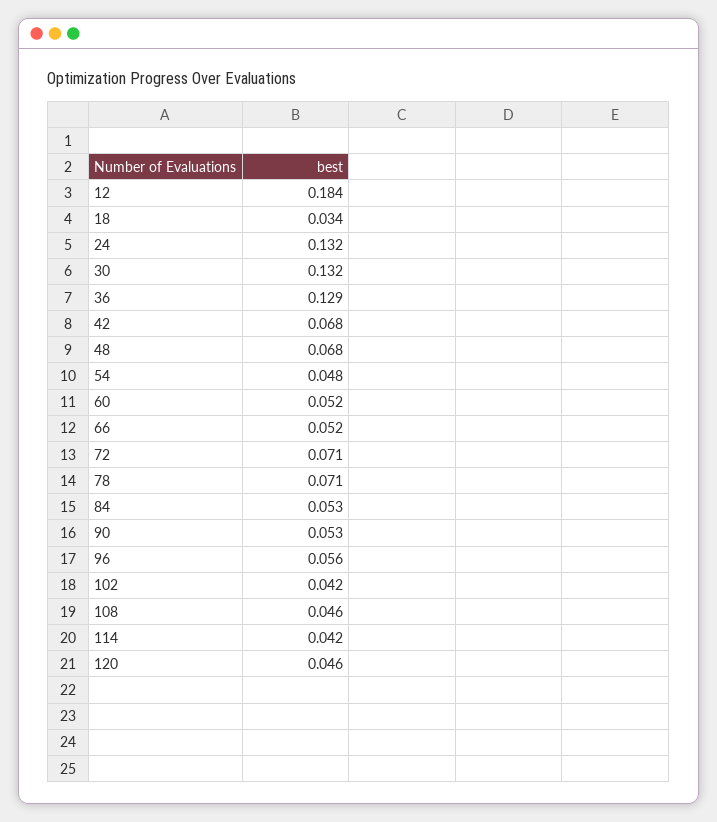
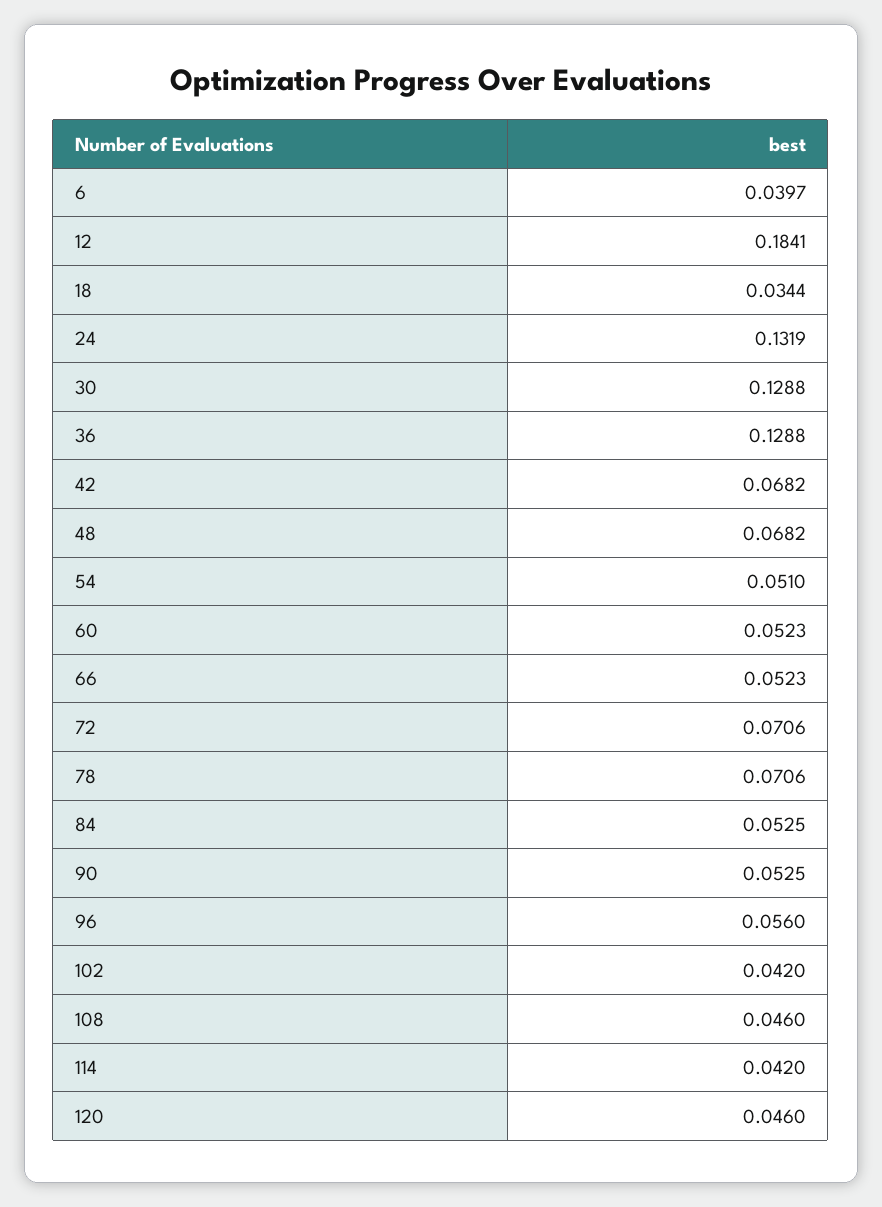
30: 0.132 -> 0.1288
54: 0.048 -> 0.051
6: none -> 0.0397

